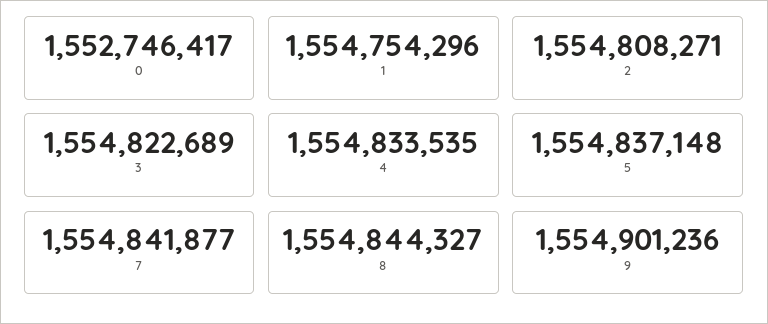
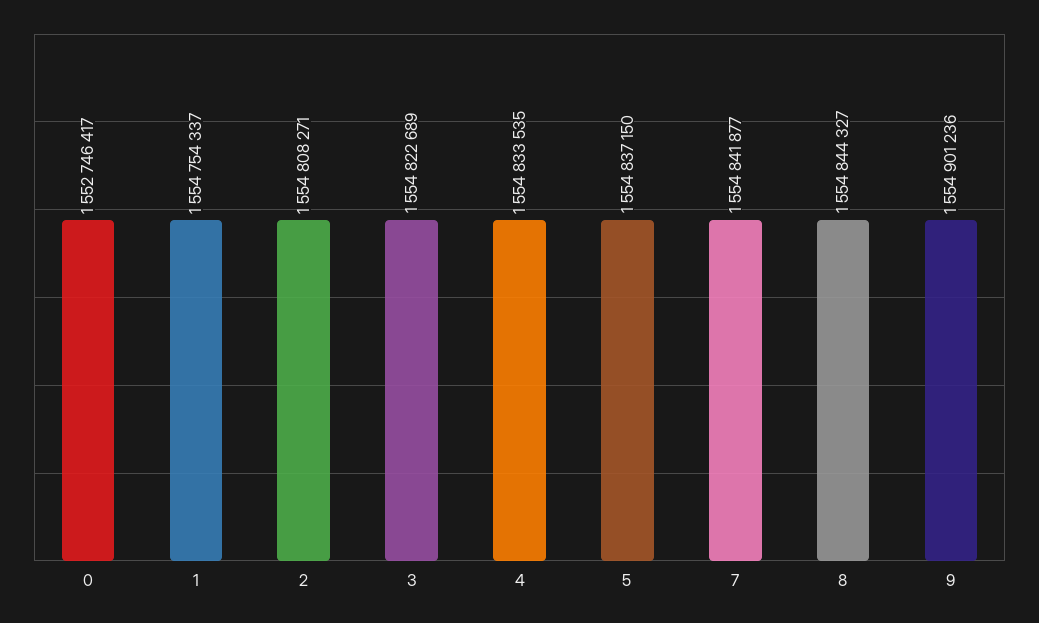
1: 1554754296 -> 1554754337
5: 1554837148 -> 1554837150

